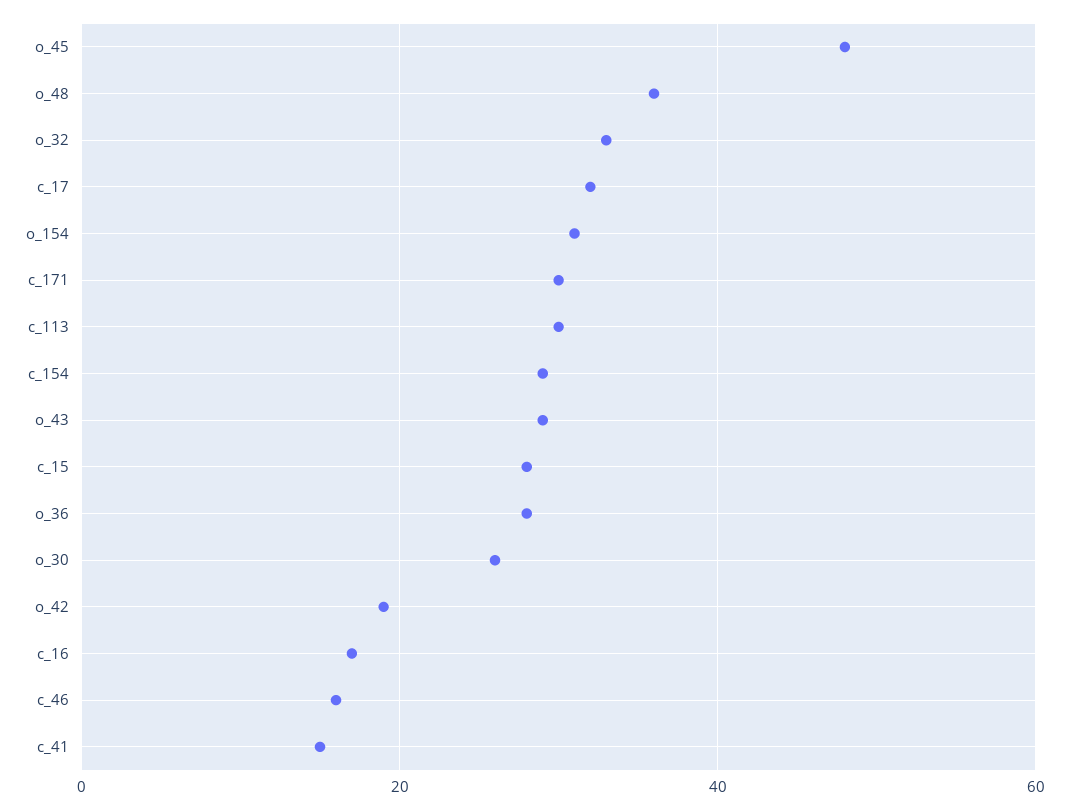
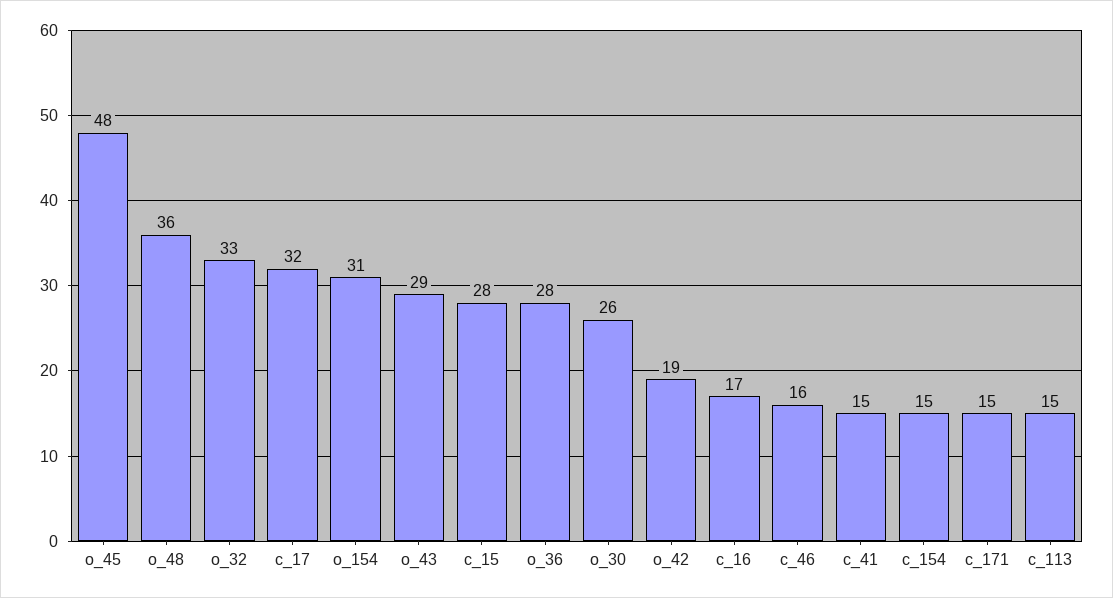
c_171: 30 -> 15
c_113: 30 -> 15
c_154: 30 -> 15

